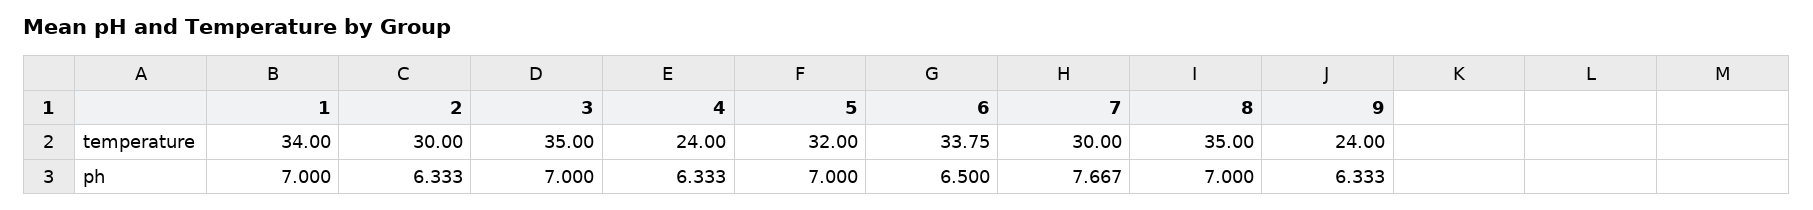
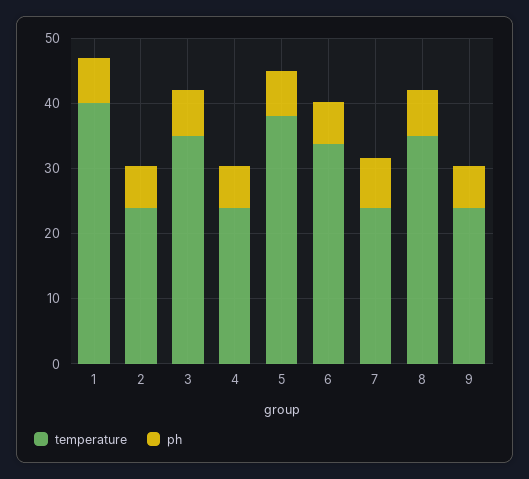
temperature, 1: 34 -> 40
temperature, 2: 30 -> 24
temperature, 5: 32 -> 38
temperature, 7: 30 -> 24

